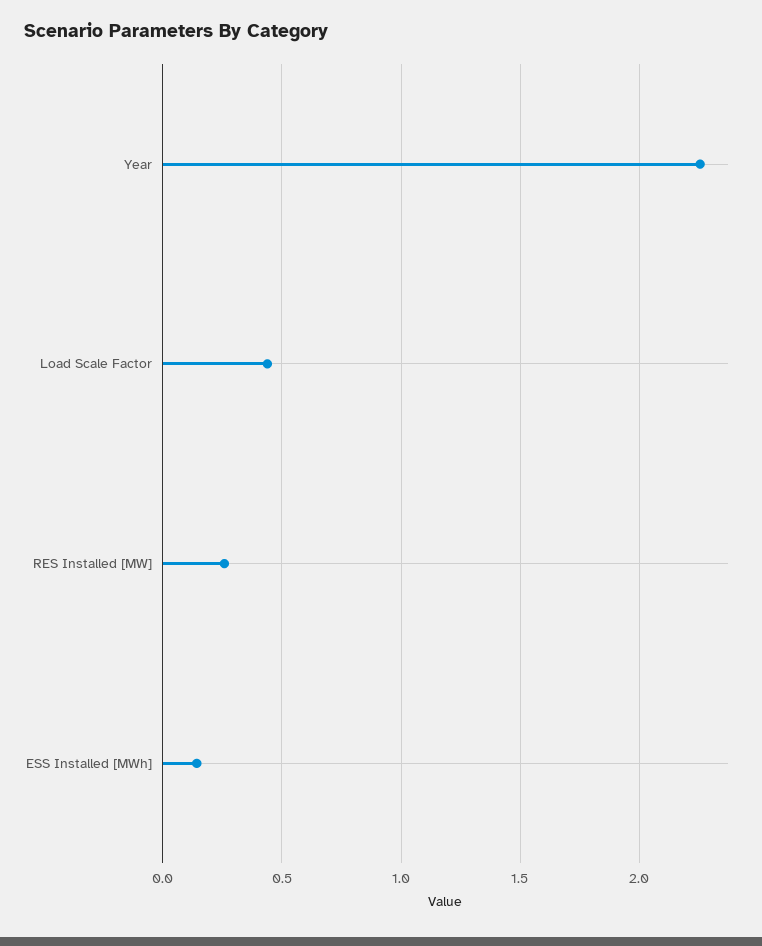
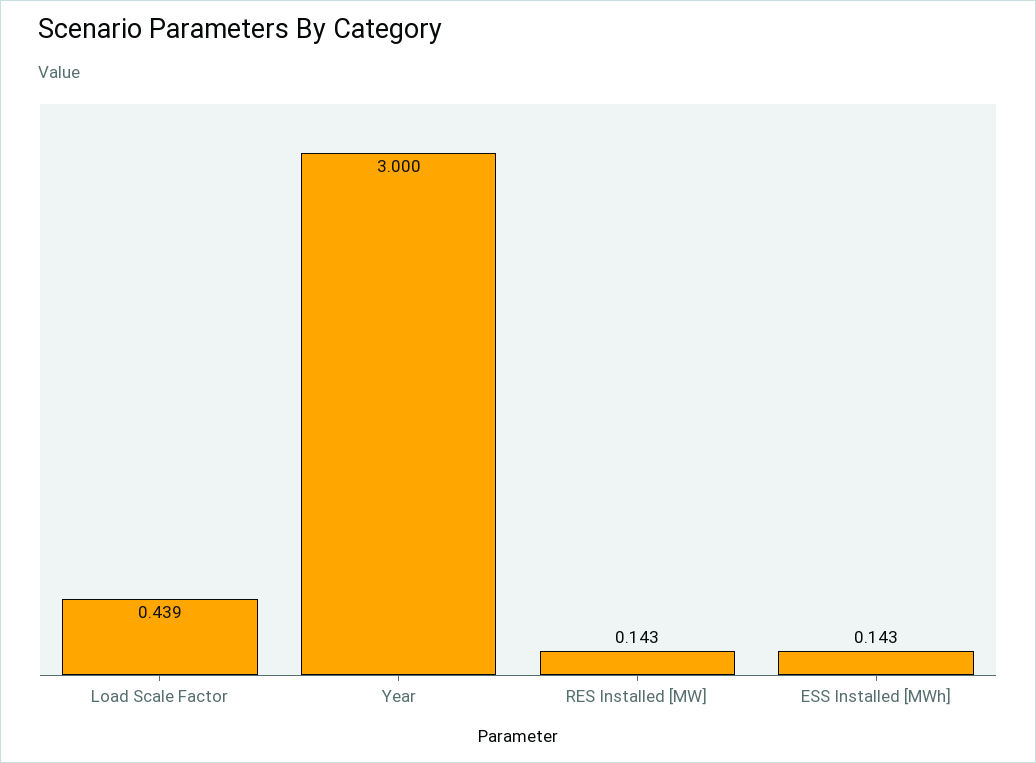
Year: 2.25 -> 3
RES Installed [MW]: 0.25 -> 0.143

